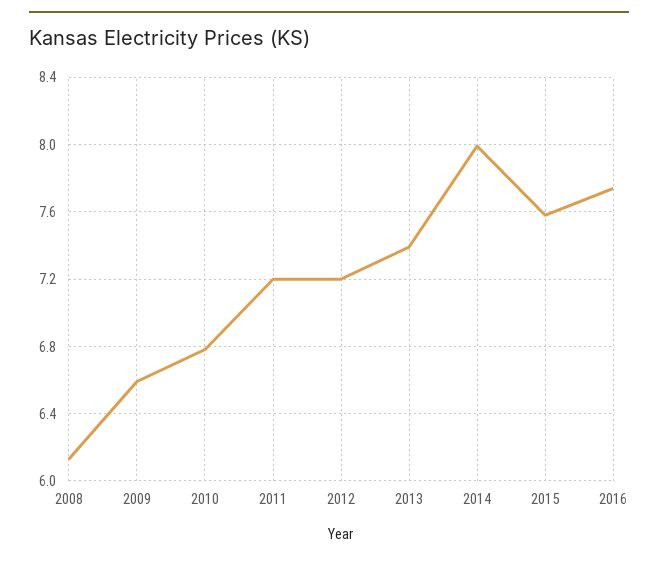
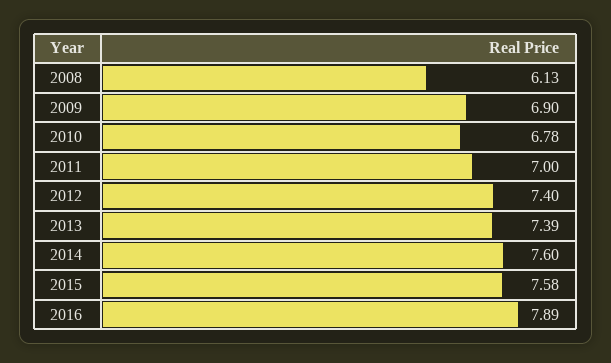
2009: 6.6 -> 6.9
2011: 7.2 -> 7
2012: 7.2 -> 7.4
2014: 8 -> 7.6
2016: 7.75 -> 7.89

